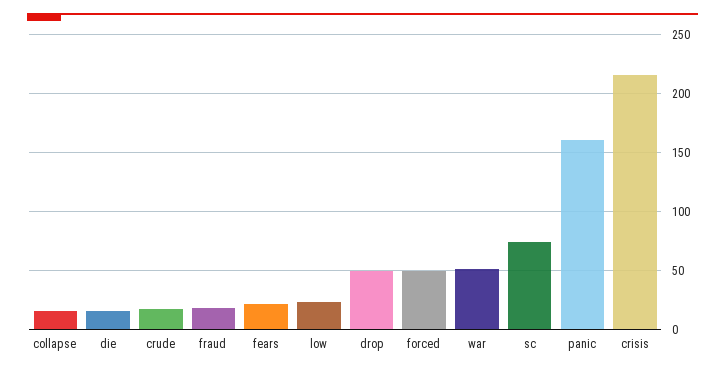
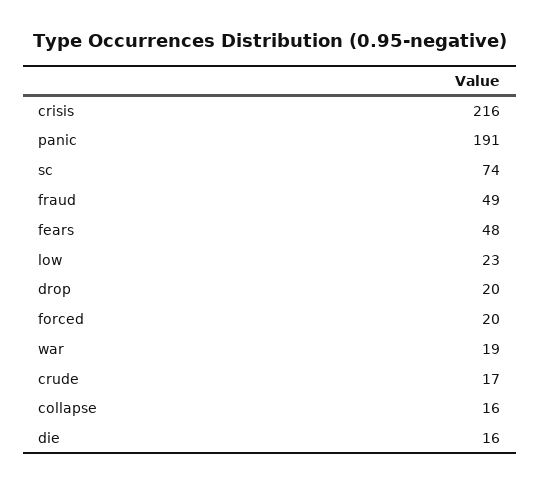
fraud: 20 -> 49
fears: 20 -> 48
drop: 50 -> 20
forced: 50 -> 20
war: 50 -> 19
panic: 160 -> 191

